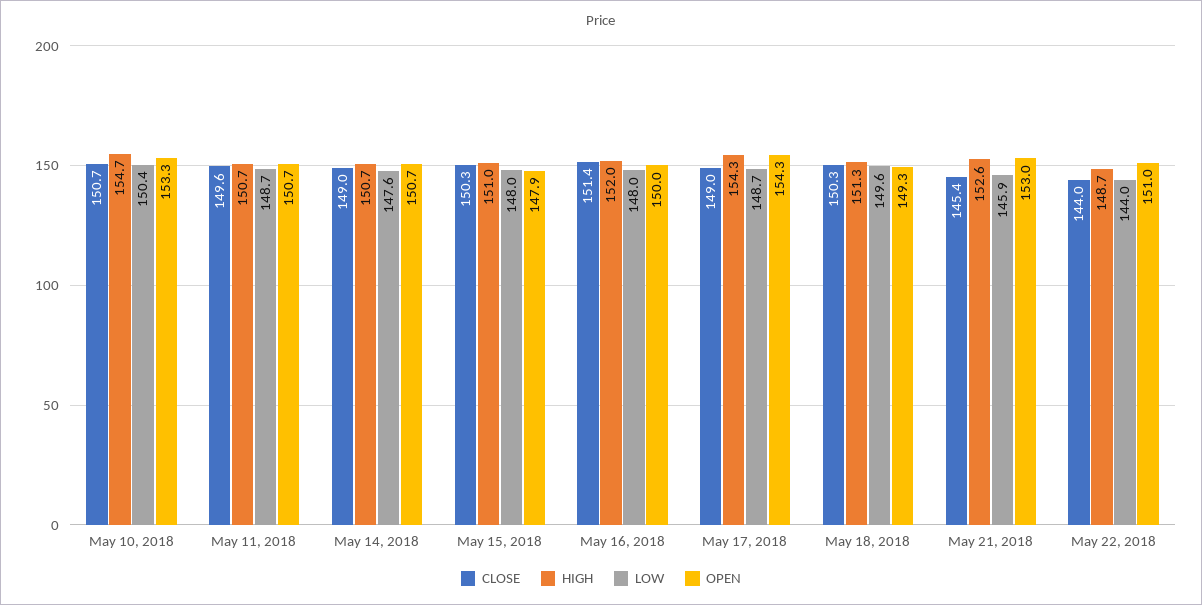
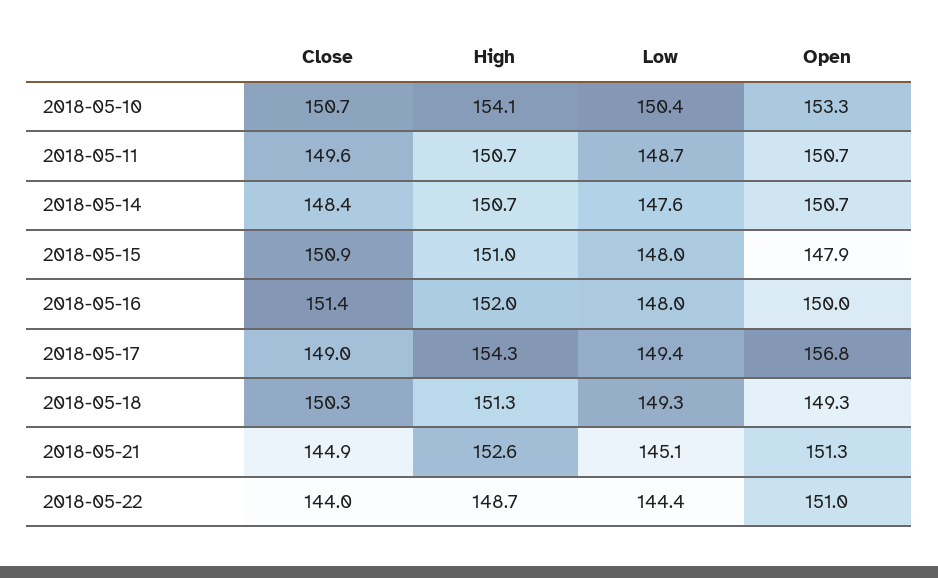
HIGH, May 10, 2018: 154.7 -> 154.1
CLOSE, May 14, 2018: 149 -> 148.4
CLOSE, May 15, 2018: 150.3 -> 150.9
LOW, May 17, 2018: 148.7 -> 149.4
OPEN, May 17, 2018: 154.3 -> 156.8
LOW, May 18, 2018: 149.6 -> 149.3
CLOSE, May 21, 2018: 145.4 -> 144.9
LOW, May 21, 2018: 145.9 -> 145.1
OPEN, May 21, 2018: 153 -> 151.3
LOW, May 22, 2018: 144 -> 144.4

